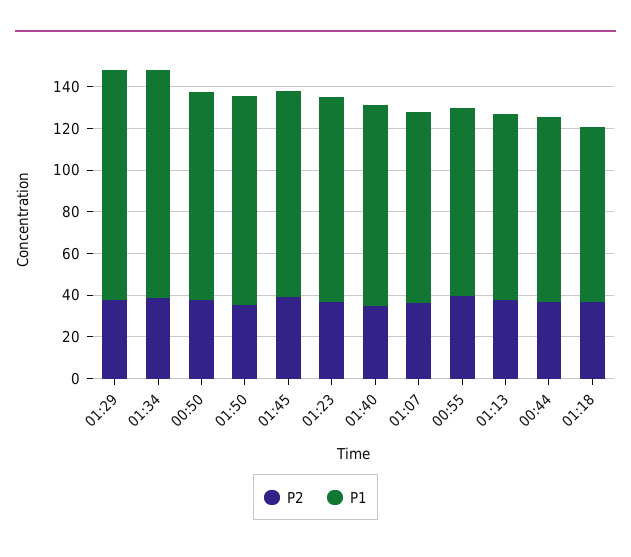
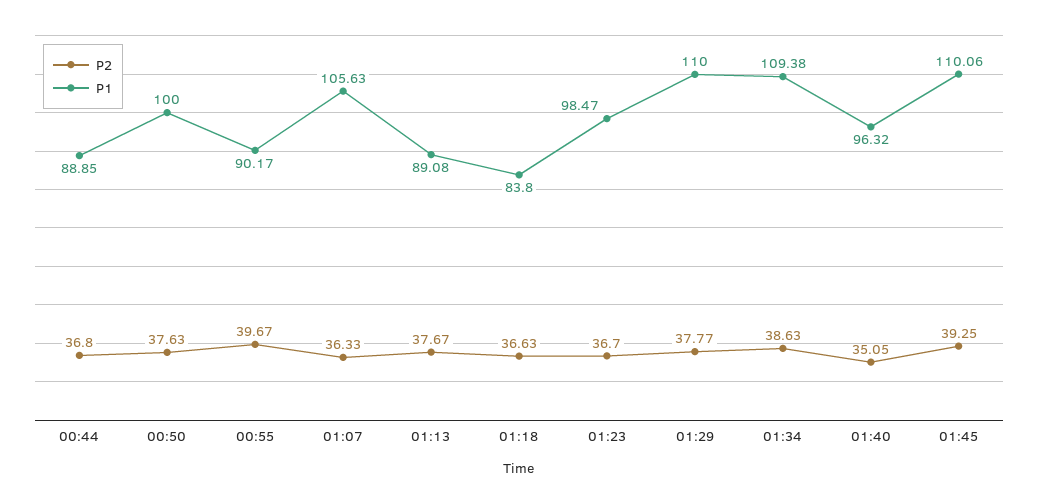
P2, 01:50: 35 -> none
P1, 01:50: 100 -> none
P1, 01:45: 100 -> 110.06
P1, 01:07: 90 -> 105.63

